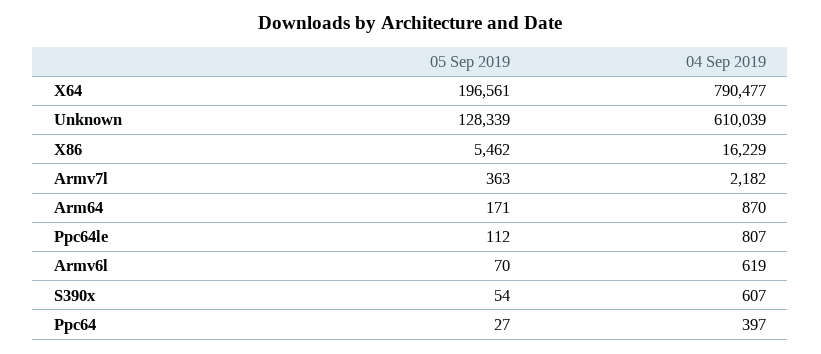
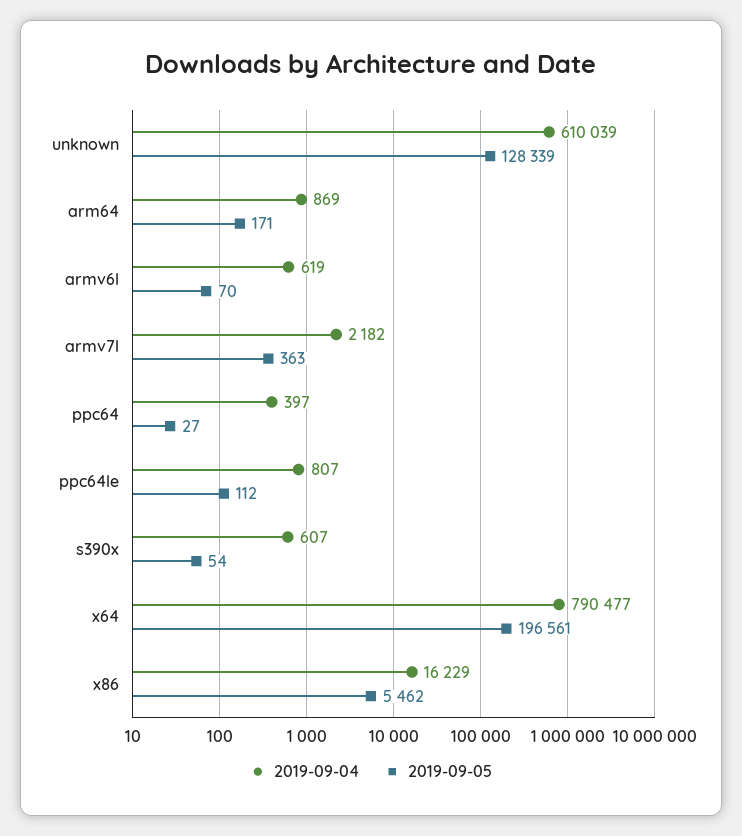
04 Sep 2019, Arm64: 870 -> 869

